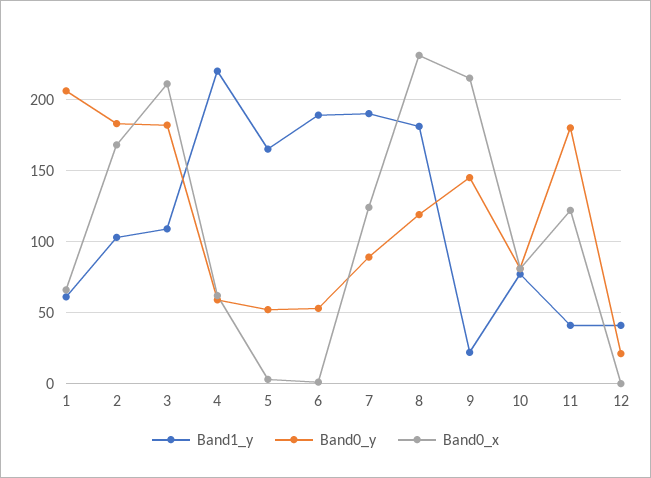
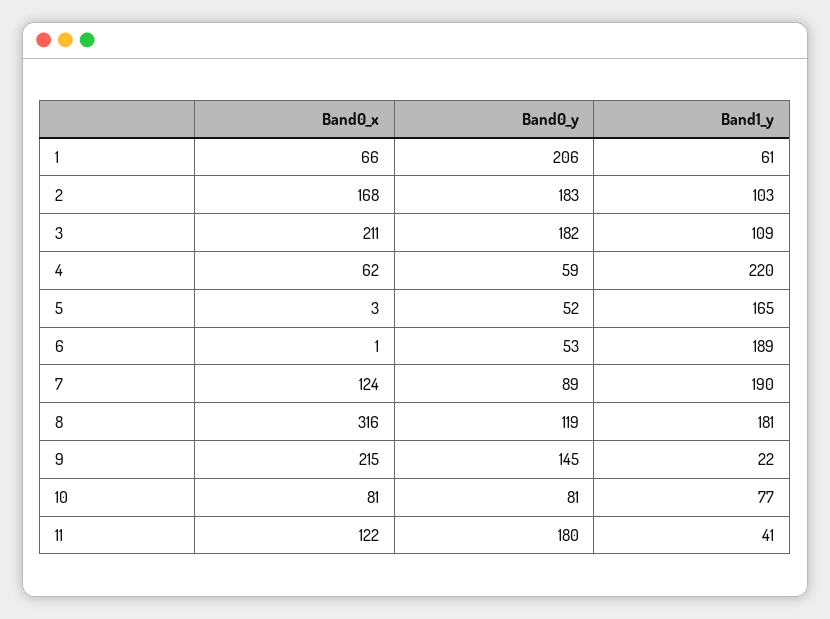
Band0_x, 8: 230 -> 316
Band1_y, 12: 40 -> none
Band0_y, 12: 20 -> none
Band0_x, 12: 0 -> none

